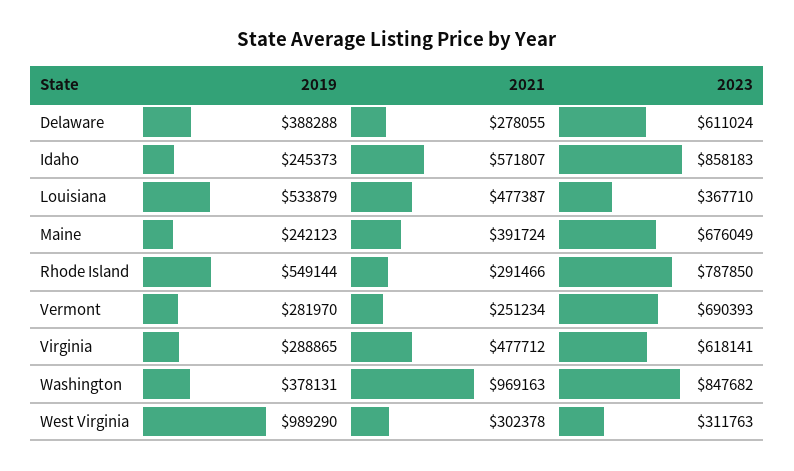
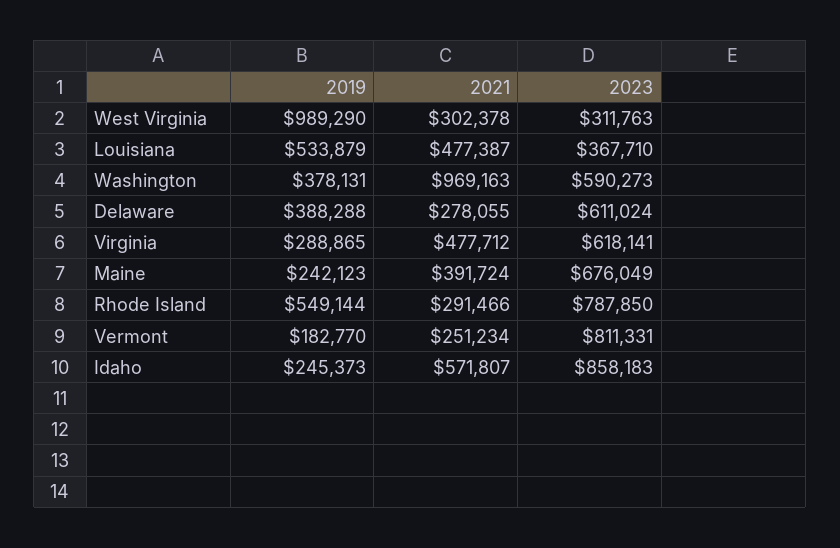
2019, Vermont: 281970 -> 182770
2023, Vermont: 690393 -> 811331
2023, Washington: 847682 -> 590273

